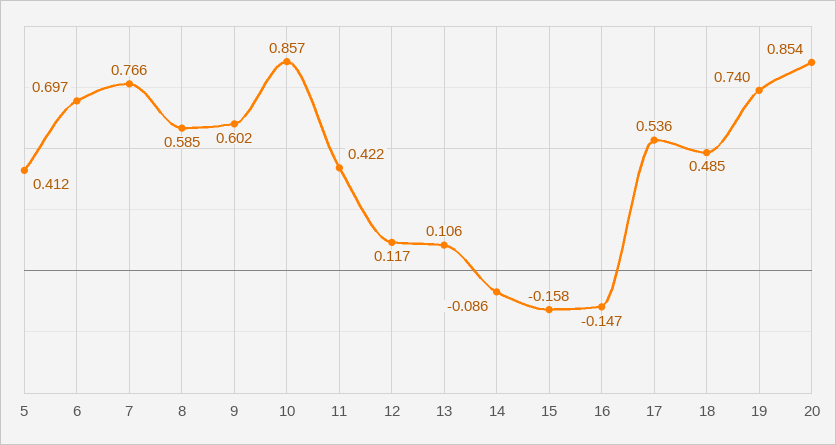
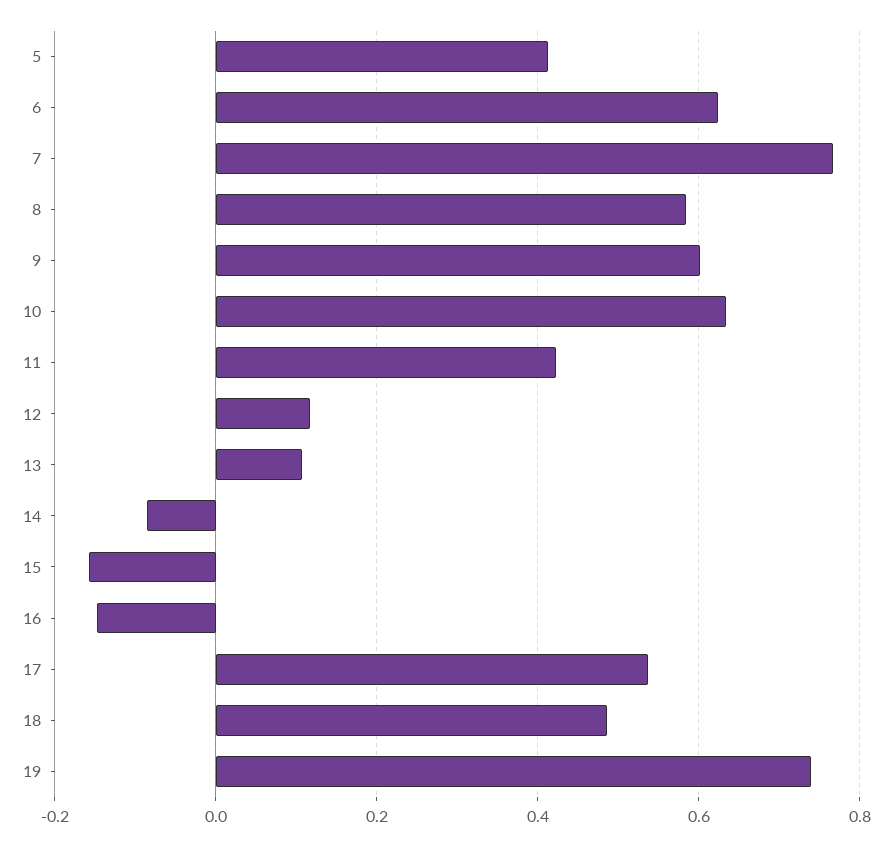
6: 0.697 -> 0.62
10: 0.857 -> 0.64
20: 0.854 -> none

